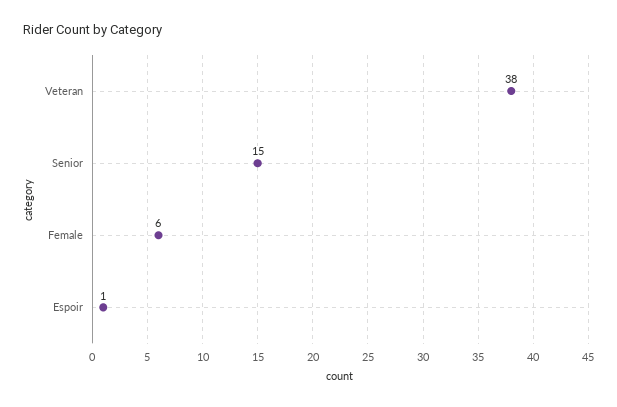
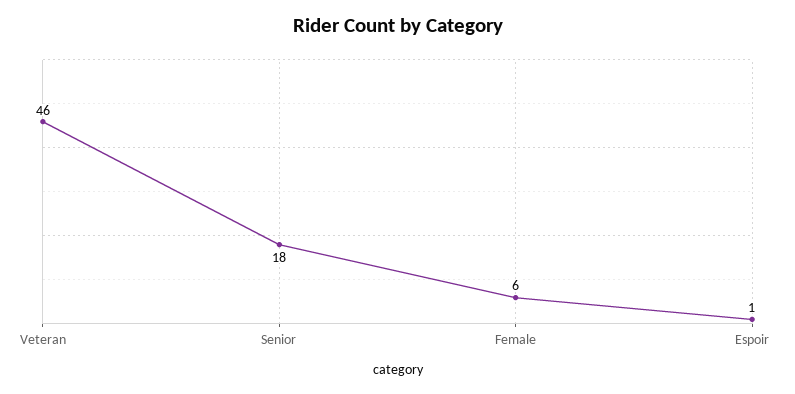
Veteran: 38 -> 46
Senior: 15 -> 18

